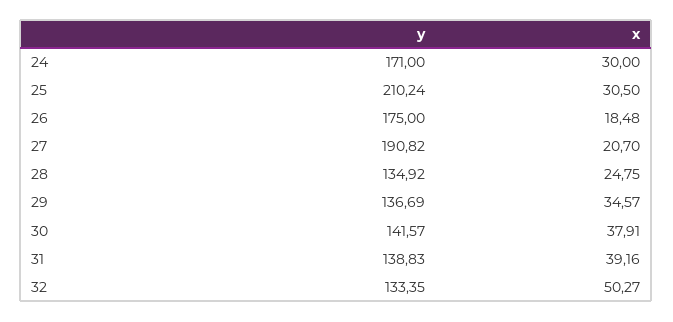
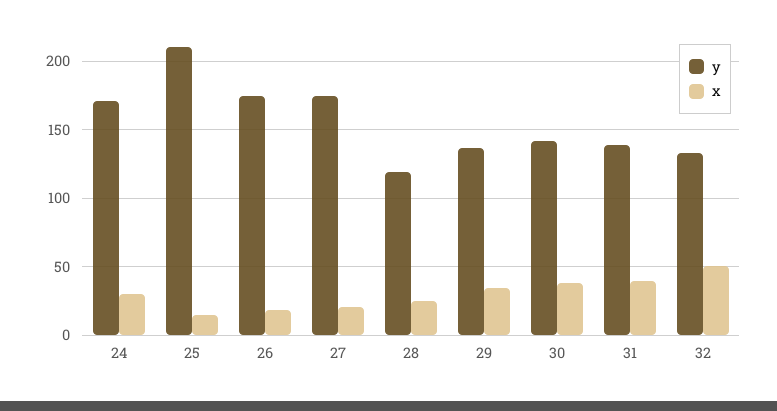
x, 25: 30.5 -> 15
y, 27: 190.82 -> 175
y, 28: 134.92 -> 120

